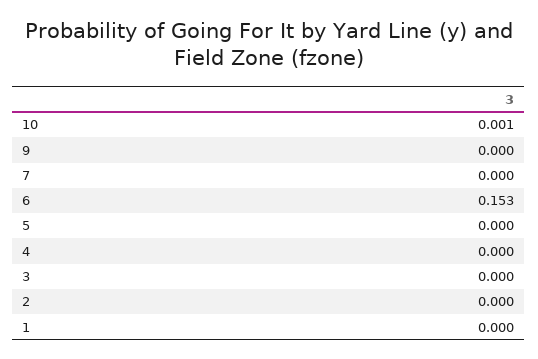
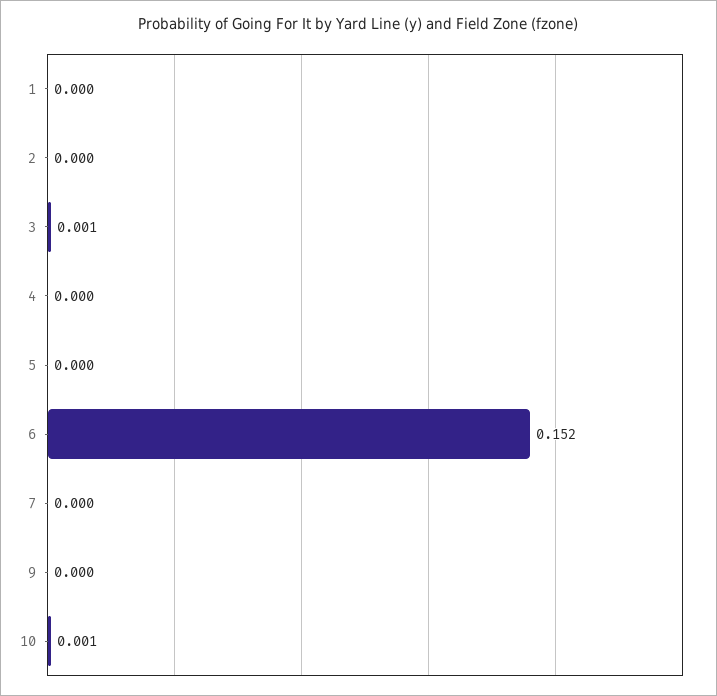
6: 0.153 -> 0.152
3: 0 -> 0.001

